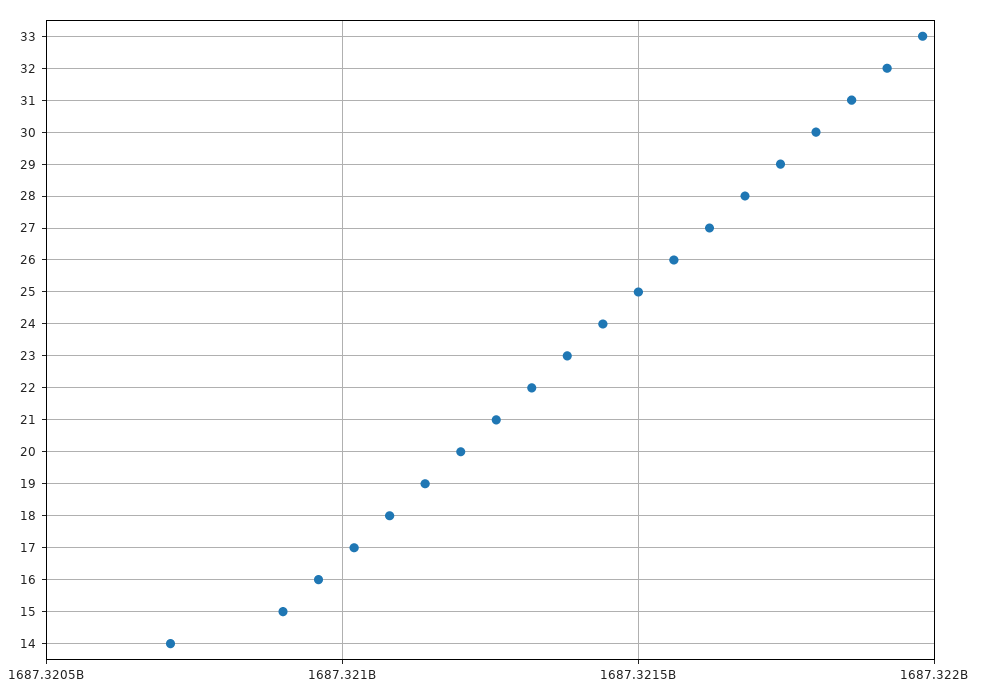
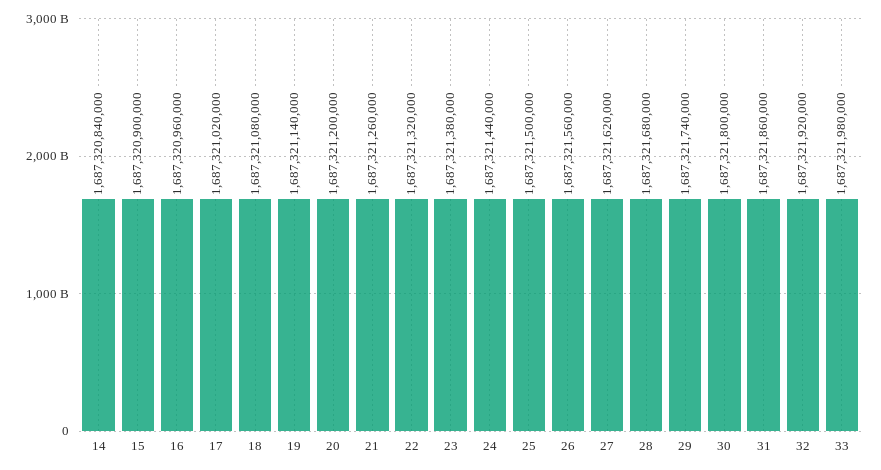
14: 1687320700000 -> 1687320840000

